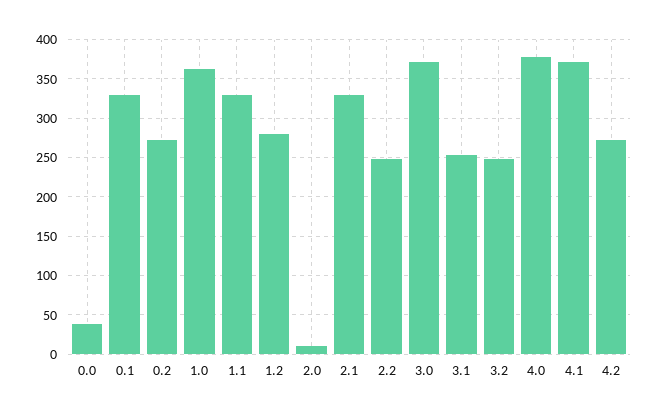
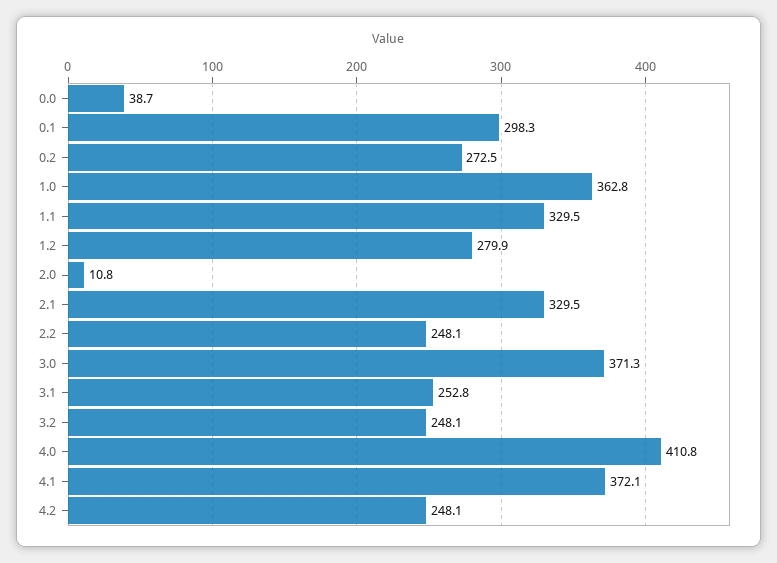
0.1: 330 -> 298.3
4.0: 380 -> 410.8
4.2: 270 -> 248.1

